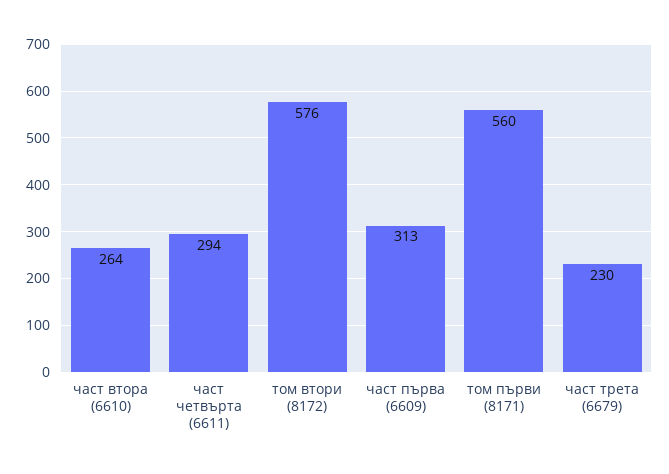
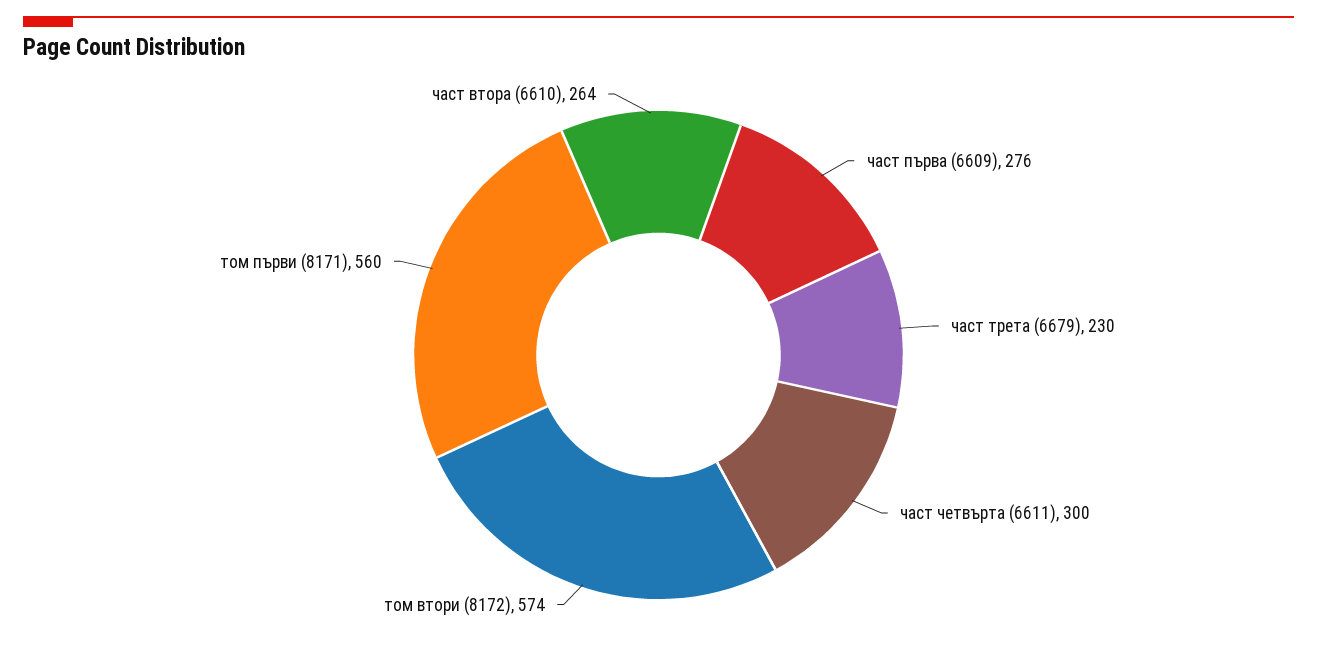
част четвърта (6611): 294 -> 300
том втори (8172): 576 -> 574
част първа (6609): 313 -> 276

